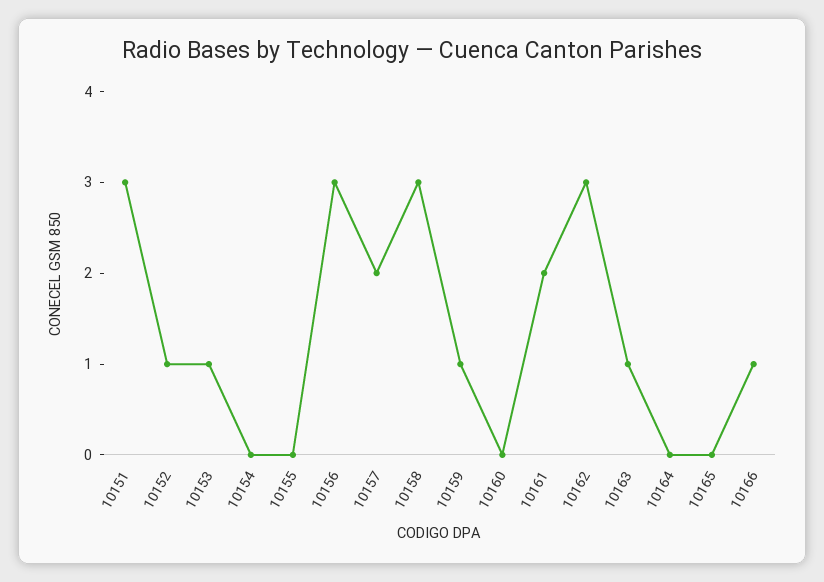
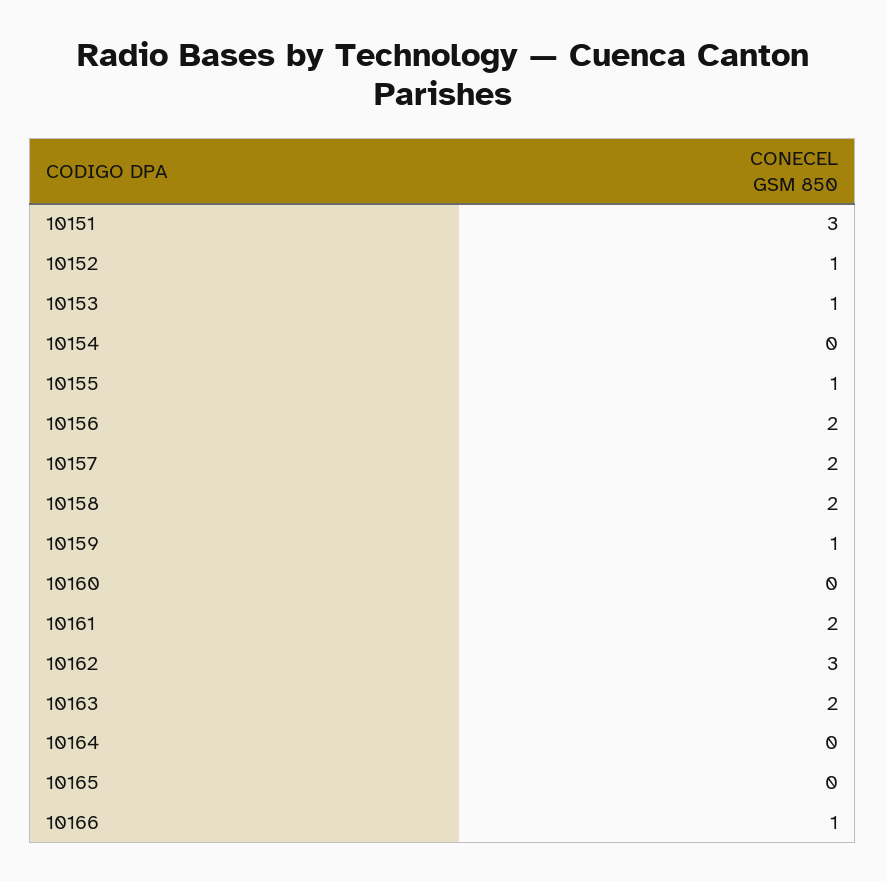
10155: 0 -> 1
10156: 3 -> 2
10158: 3 -> 2
10163: 1 -> 2

